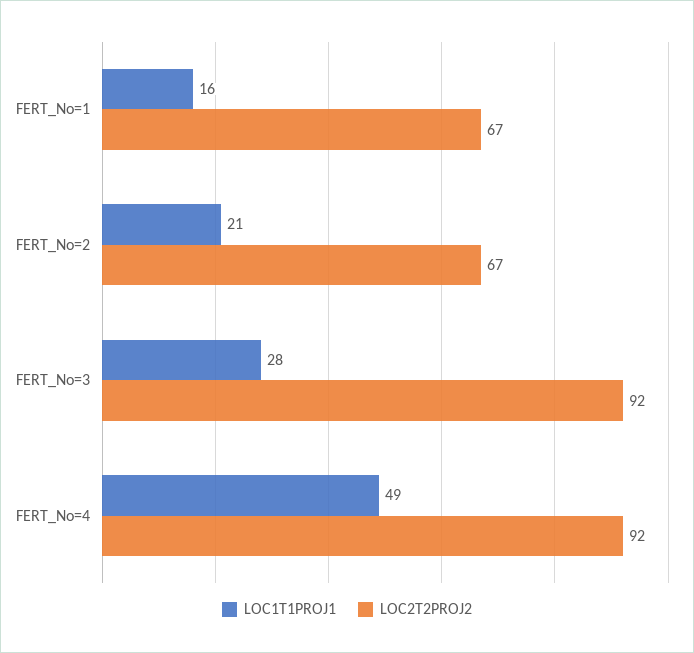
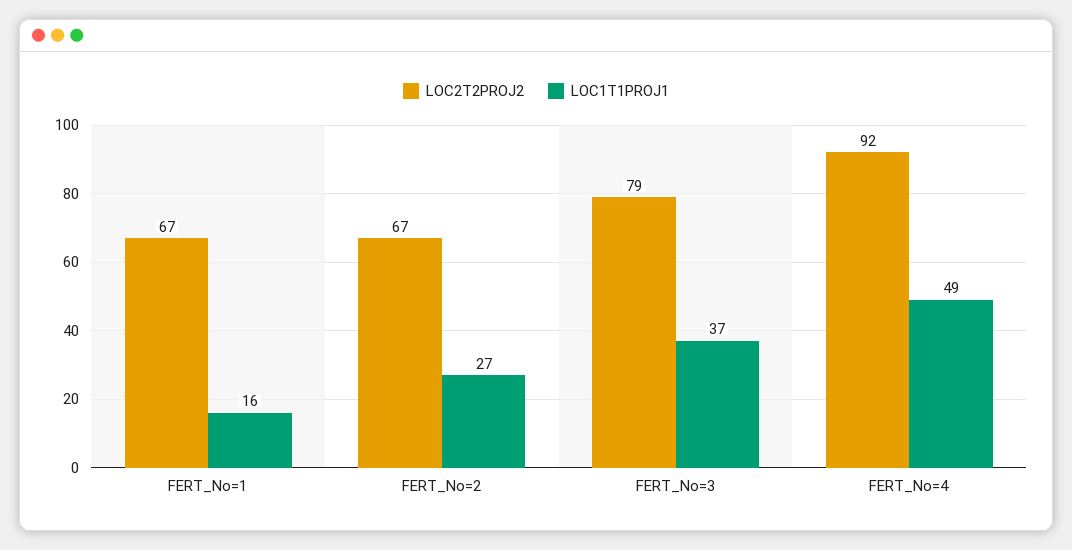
LOC1T1PROJ1, FERT_No=2: 21 -> 27
LOC1T1PROJ1, FERT_No=3: 28 -> 37
LOC2T2PROJ2, FERT_No=3: 92 -> 79

